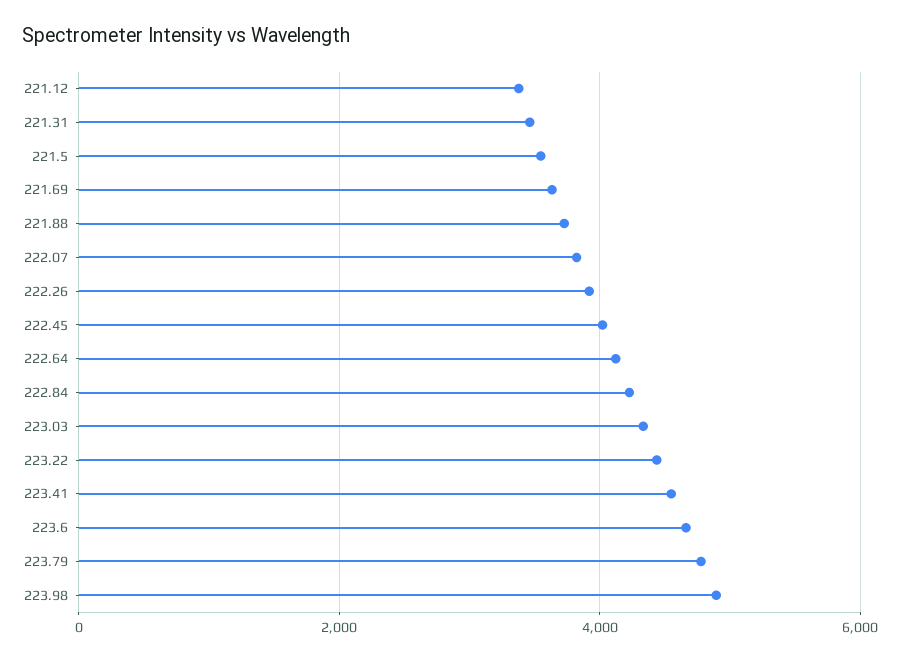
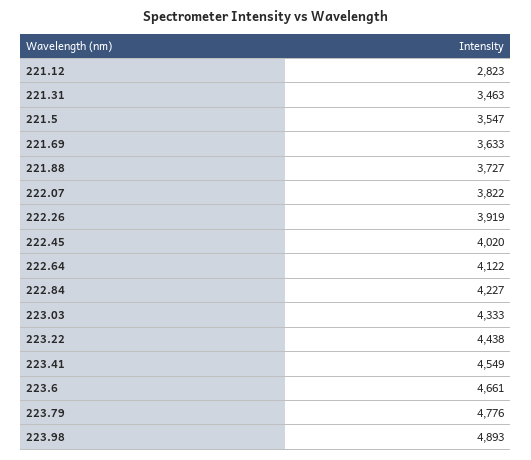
221.12: 3400 -> 2823

